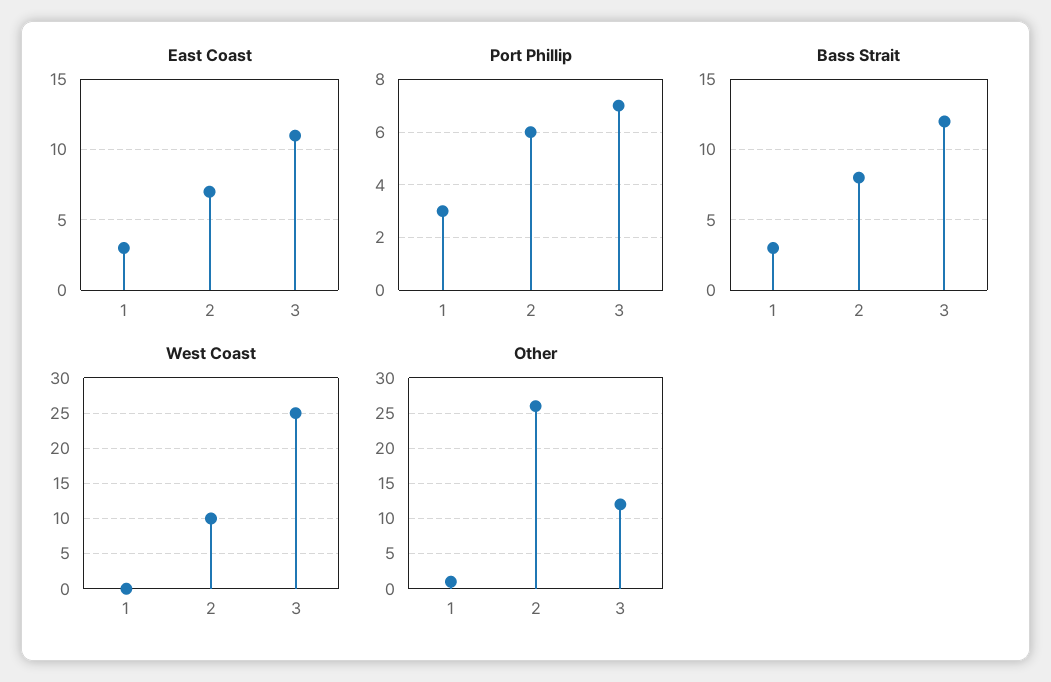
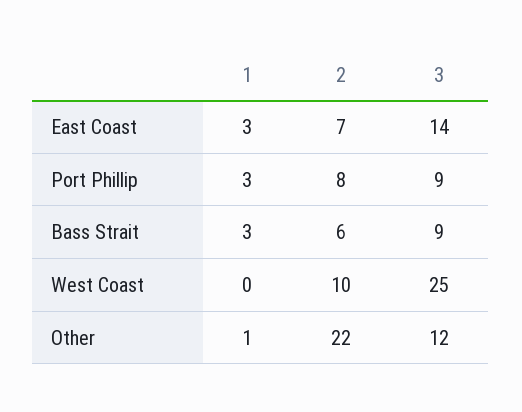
East Coast, 3: 11 -> 14
Port Phillip, 2: 6 -> 8
Port Phillip, 3: 7 -> 9
Bass Strait, 2: 8 -> 6
Bass Strait, 3: 12 -> 9
Other, 2: 26 -> 22

